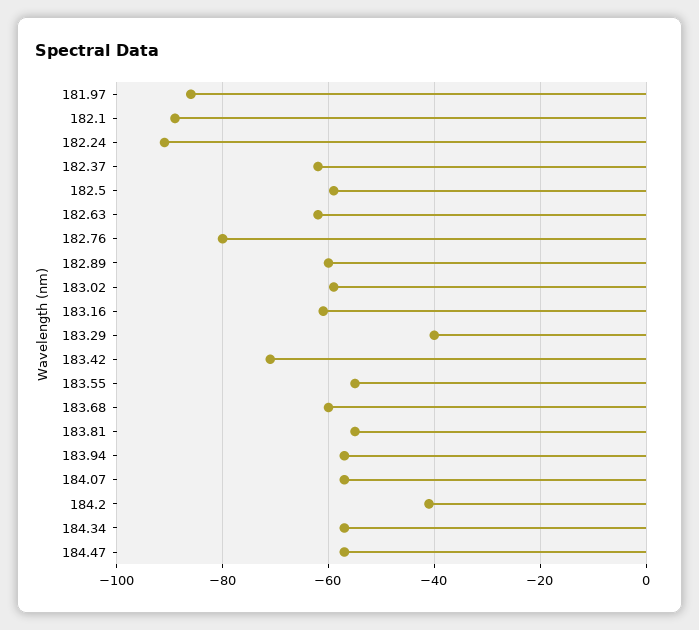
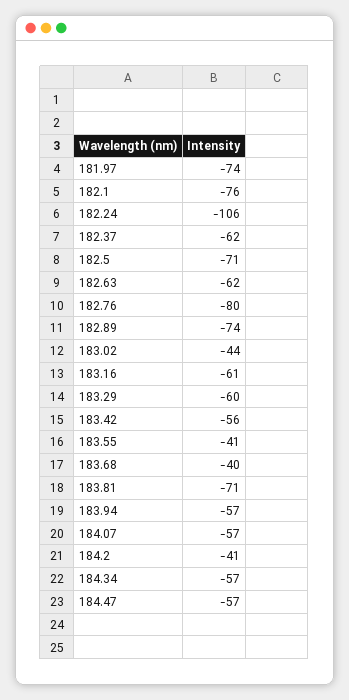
181.97: -85 -> -74
182.1: -90 -> -76
182.24: -90 -> -106
182.5: -60 -> -71
182.89: -60 -> -74
183.02: -60 -> -44
183.29: -40 -> -60
183.42: -70 -> -56
183.55: -55 -> -41
183.68: -60 -> -40
183.81: -55 -> -71

